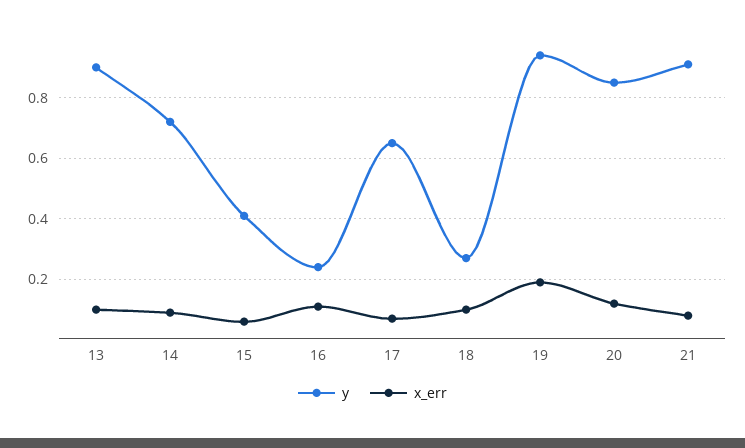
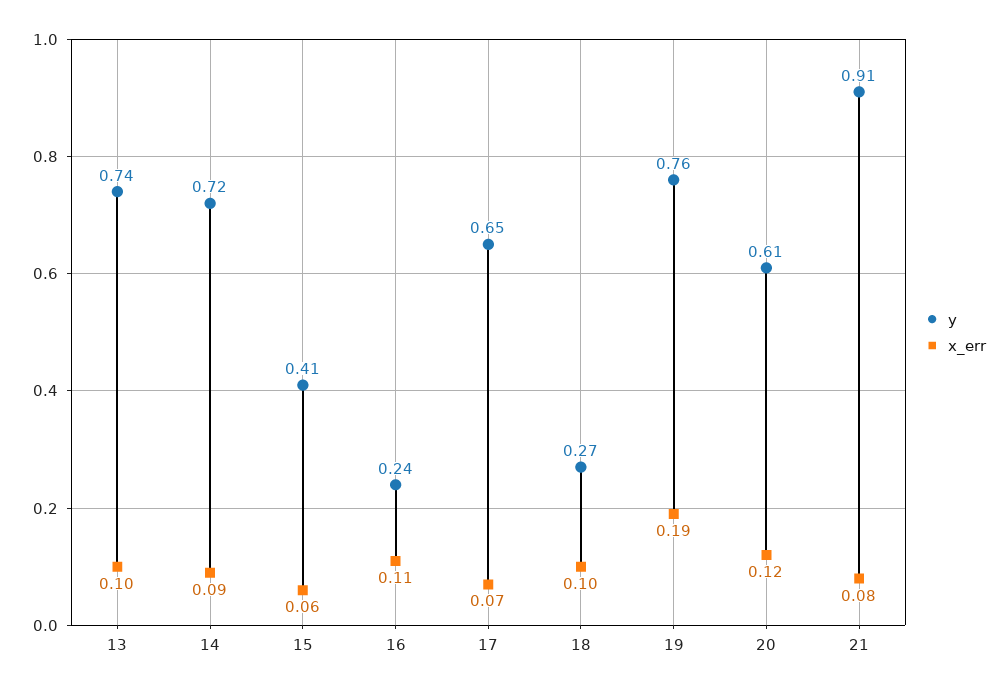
y, 13: 0.9 -> 0.74
y, 19: 0.95 -> 0.76
y, 20: 0.85 -> 0.61

